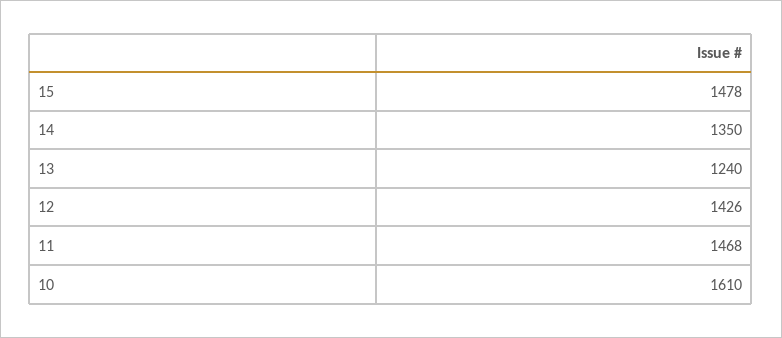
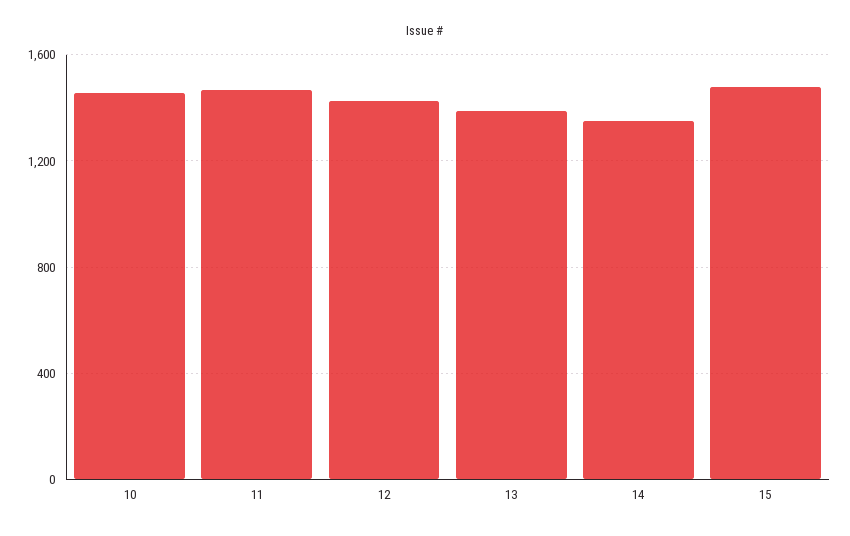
13: 1240 -> 1400
10: 1610 -> 1450

